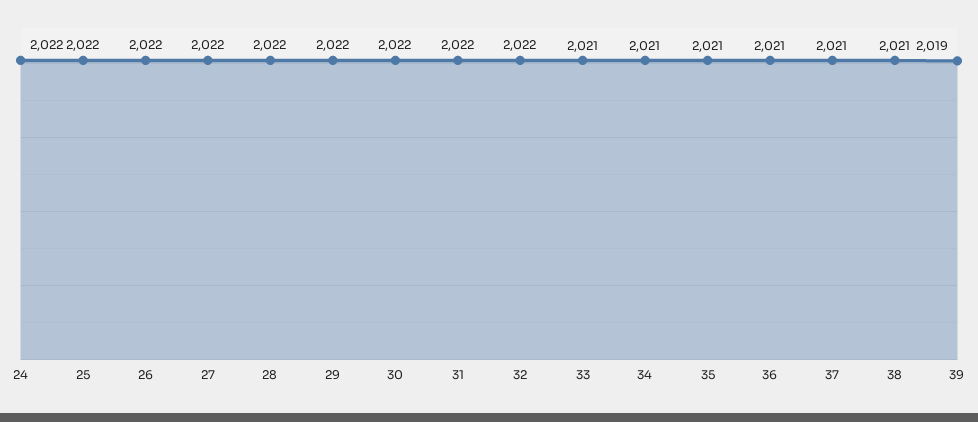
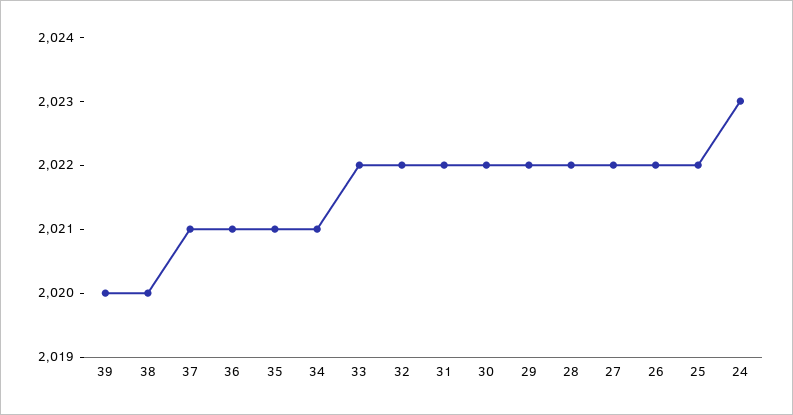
24: 2022 -> 2023
33: 2021 -> 2022
38: 2021 -> 2020
39: 2019 -> 2020

